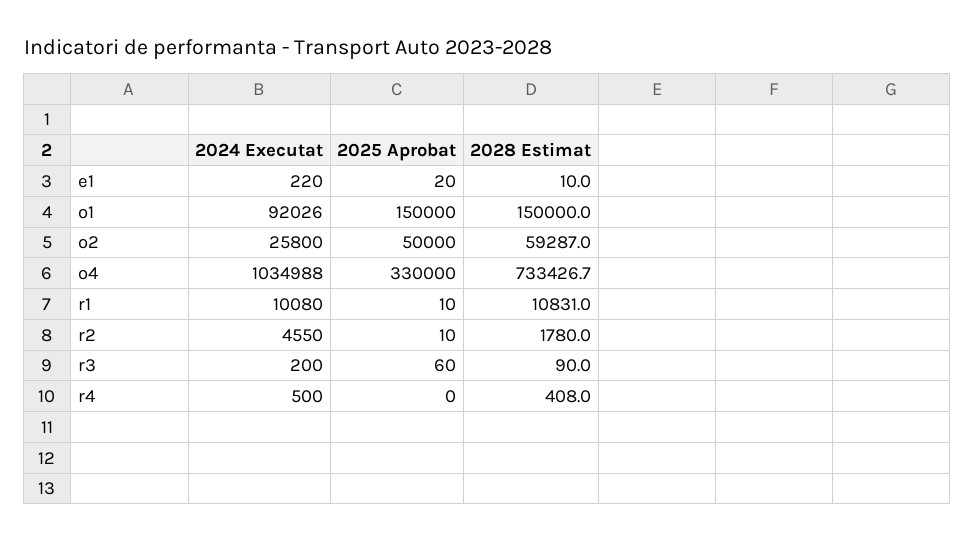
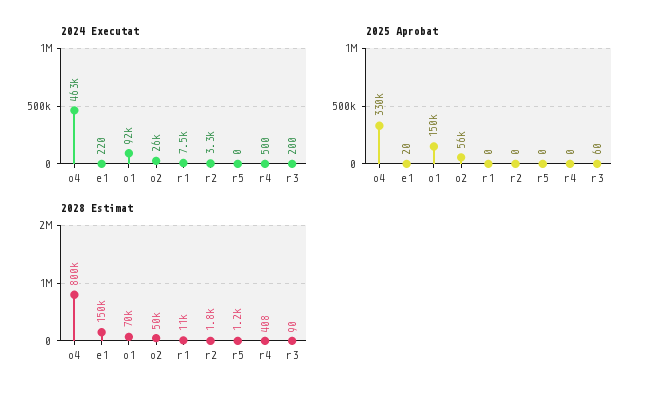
2028 Estimat, e1: 10 -> 150000
2028 Estimat, o1: 150000 -> 70000
2025 Aprobat, o2: 50000 -> 56000
2028 Estimat, o2: 59287 -> 50000
2024 Executat, o4: 1034988 -> 463000
2028 Estimat, o4: 733426.7 -> 800000
2024 Executat, r1: 10080 -> 7500
2025 Aprobat, r1: 10 -> 0
2024 Executat, r2: 4550 -> 3300
2025 Aprobat, r2: 10 -> 0
2024 Executat, r5: none -> 0
2025 Aprobat, r5: none -> 0
2028 Estimat, r5: none -> 1200

